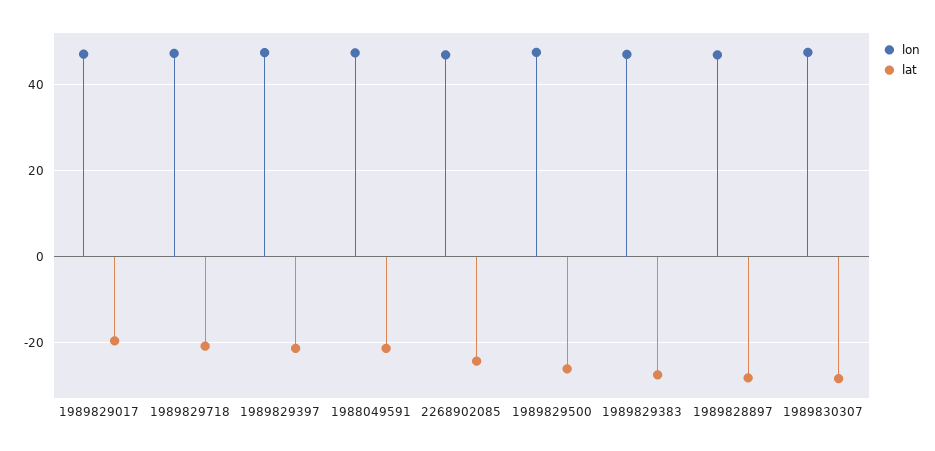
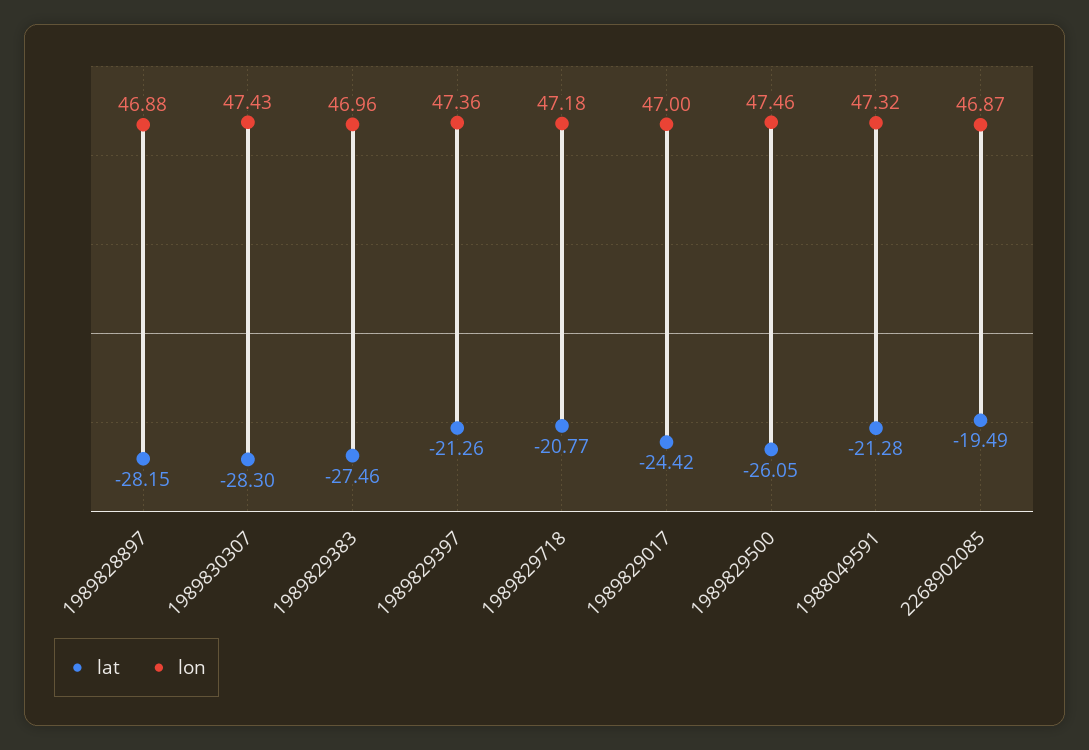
lat, 1989829017: -20 -> -24.42
lat, 2268902085: -24 -> -19.49

